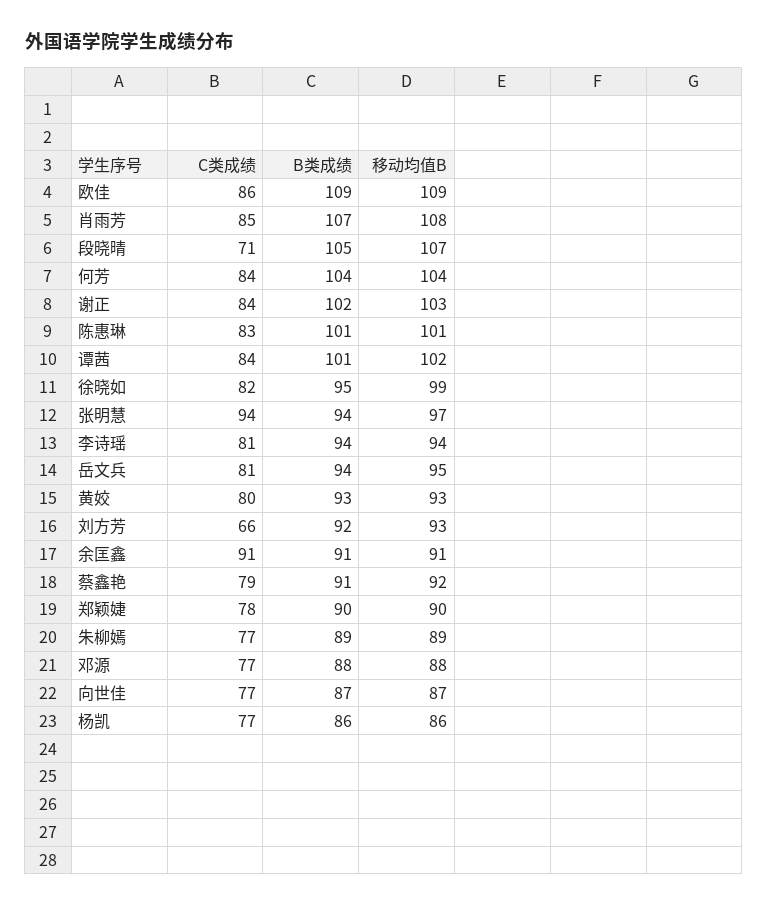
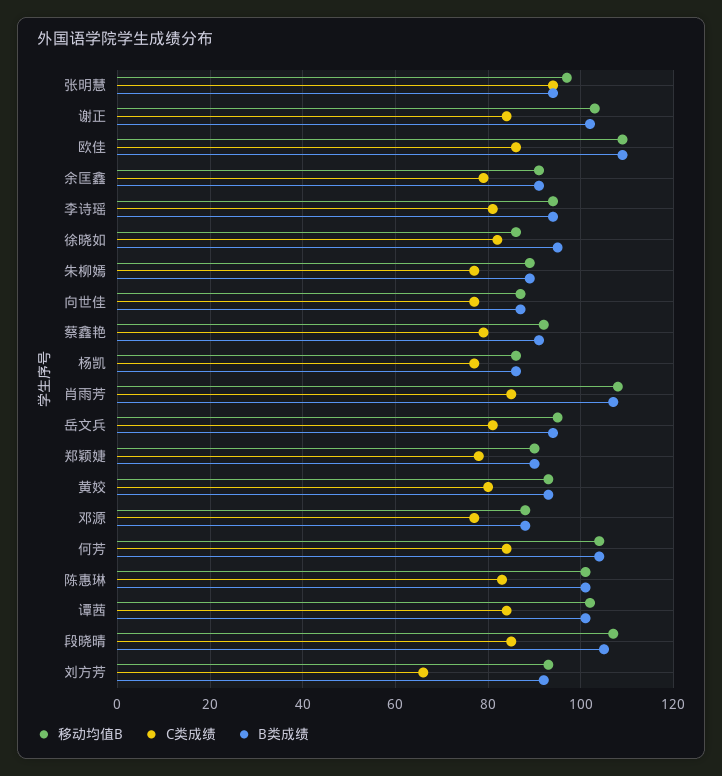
C类成绩, 段晓晴: 71 -> 85
移动均值B, 徐晓如: 99 -> 85
C类成绩, 余匡鑫: 91 -> 80

